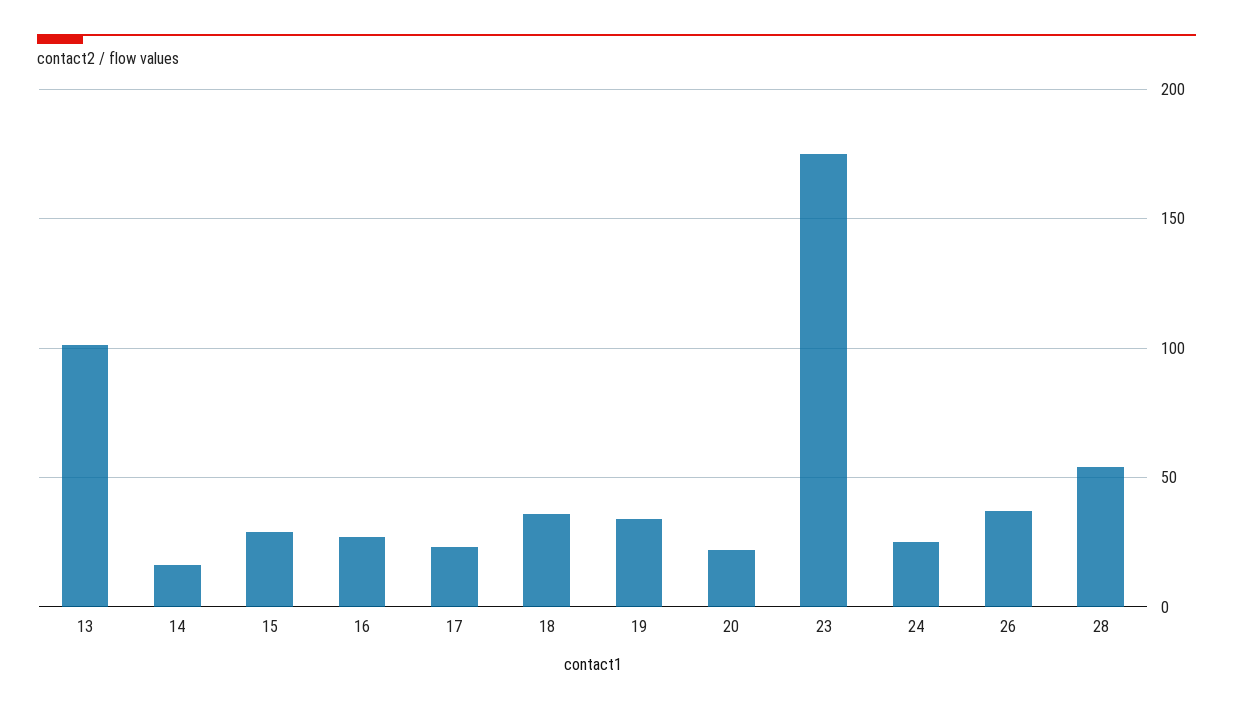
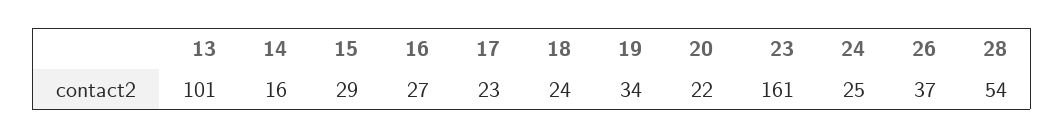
18: 35 -> 24
23: 175 -> 161

